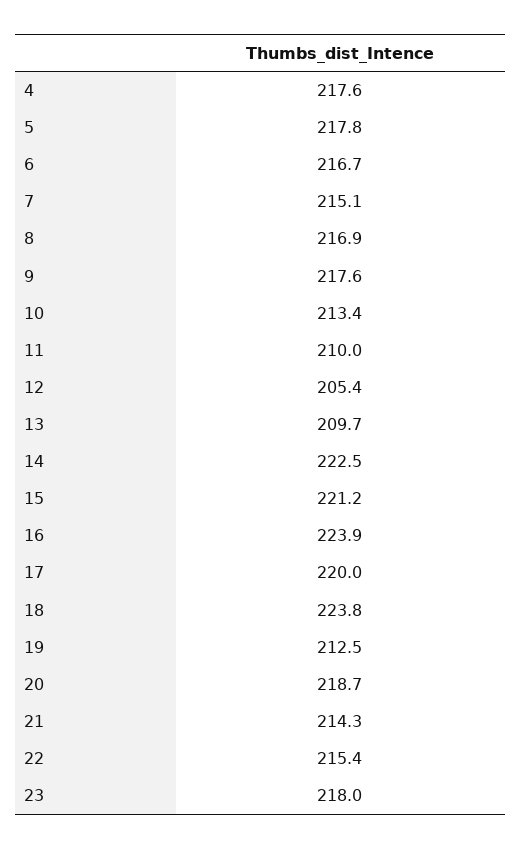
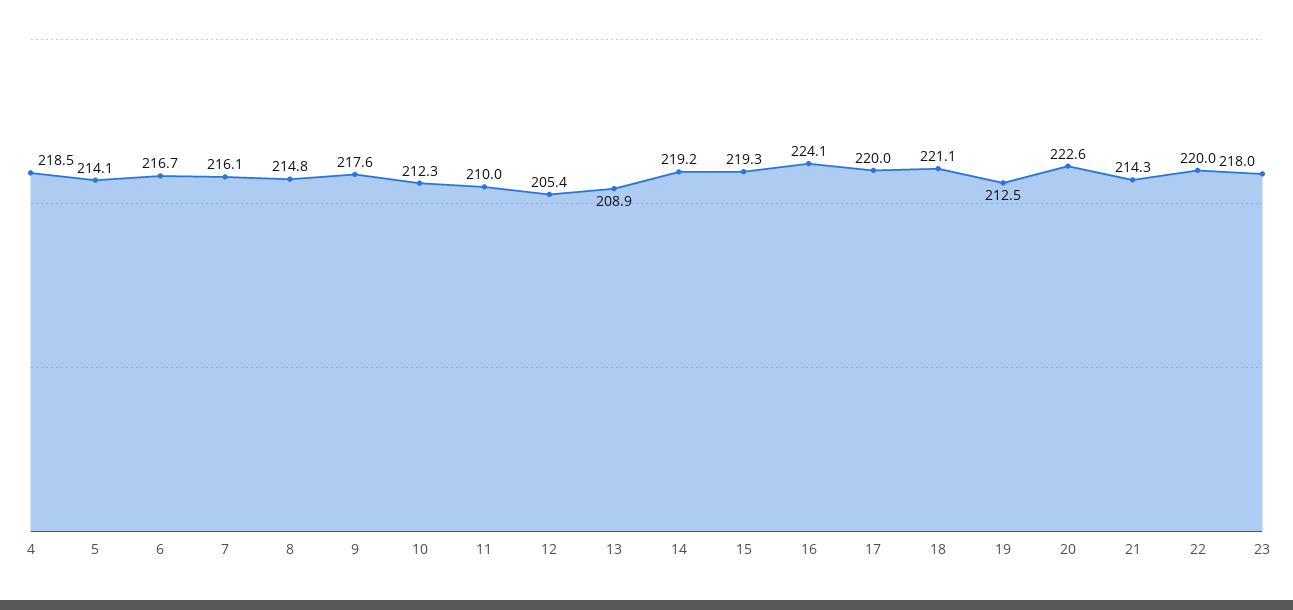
4: 217.6 -> 218.5
5: 217.8 -> 214.1
7: 215.1 -> 216.1
8: 216.9 -> 214.8
10: 213.4 -> 212.3
13: 209.7 -> 208.9
14: 222.5 -> 219.2
15: 221.2 -> 219.3
16: 223.9 -> 224.1
18: 223.8 -> 221.1
20: 218.7 -> 222.6
22: 215.4 -> 220

